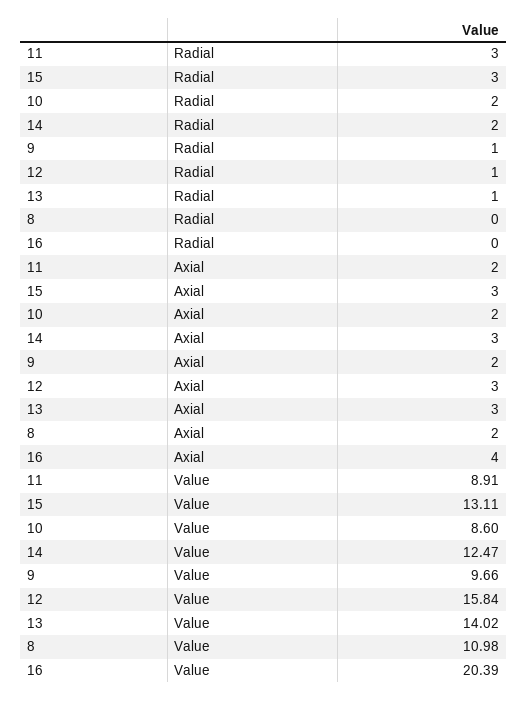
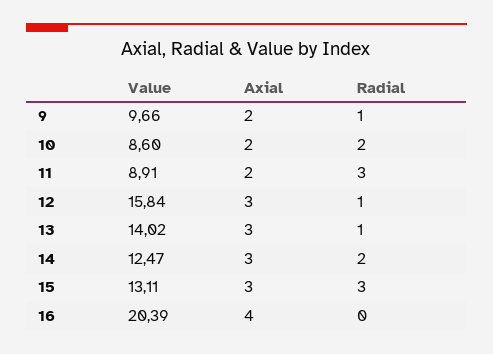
8, Radial: 0 -> none
8, Axial: 2 -> none
8, Value: 10.98 -> none

